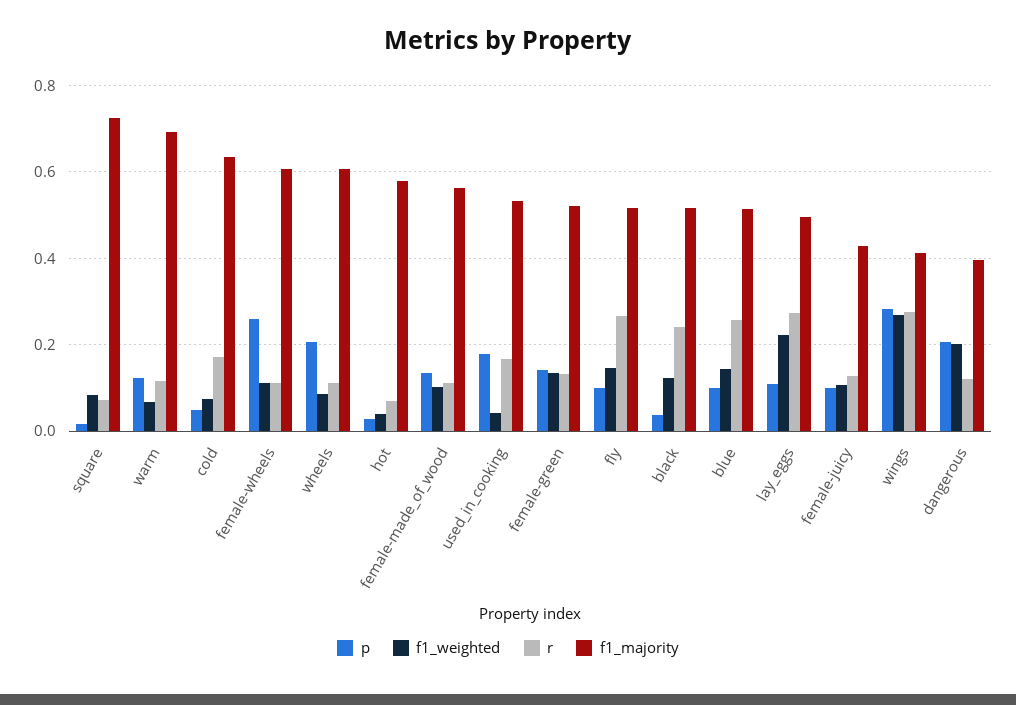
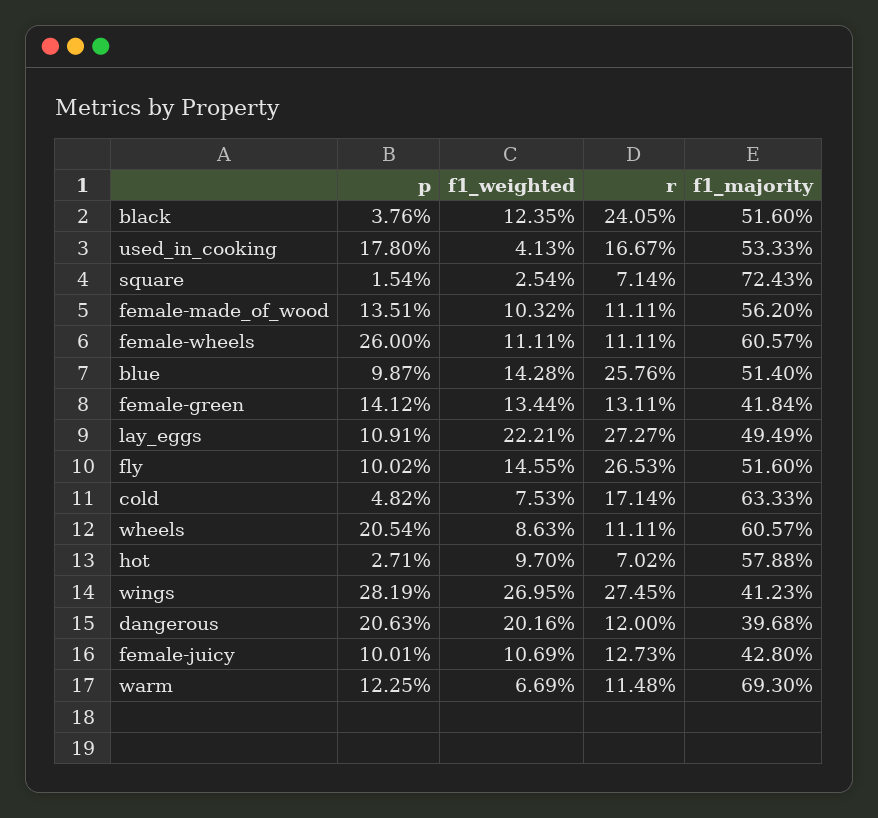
f1_weighted, square: 0.08 -> 0.0254
f1_weighted, hot: 0.04 -> 0.097
f1_majority, female-green: 0.52 -> 0.4184

